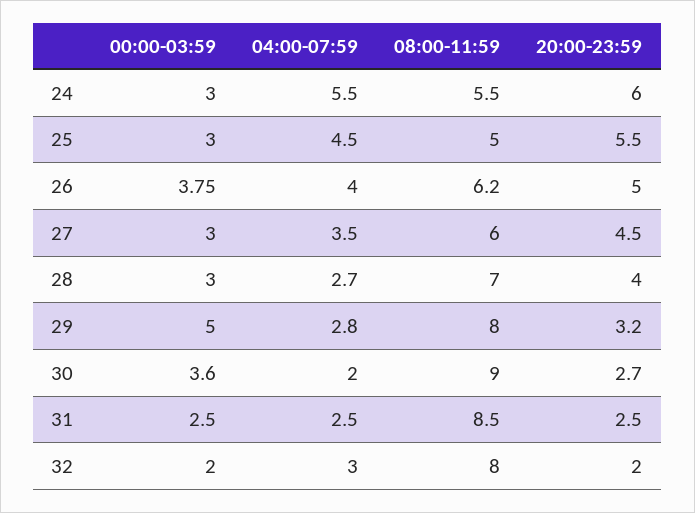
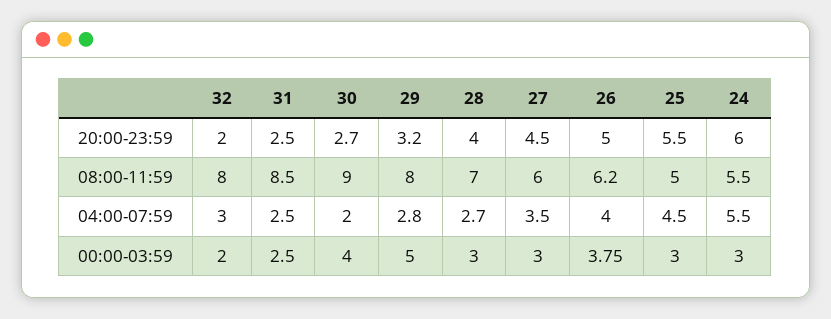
00:00-03:59, 30: 3.6 -> 4

